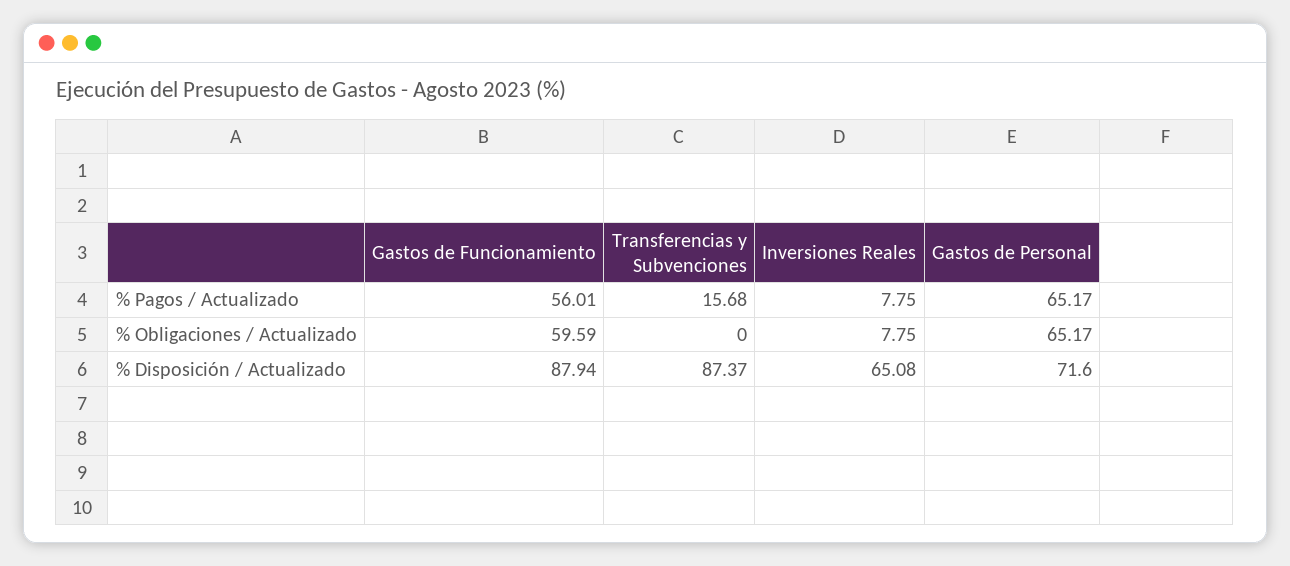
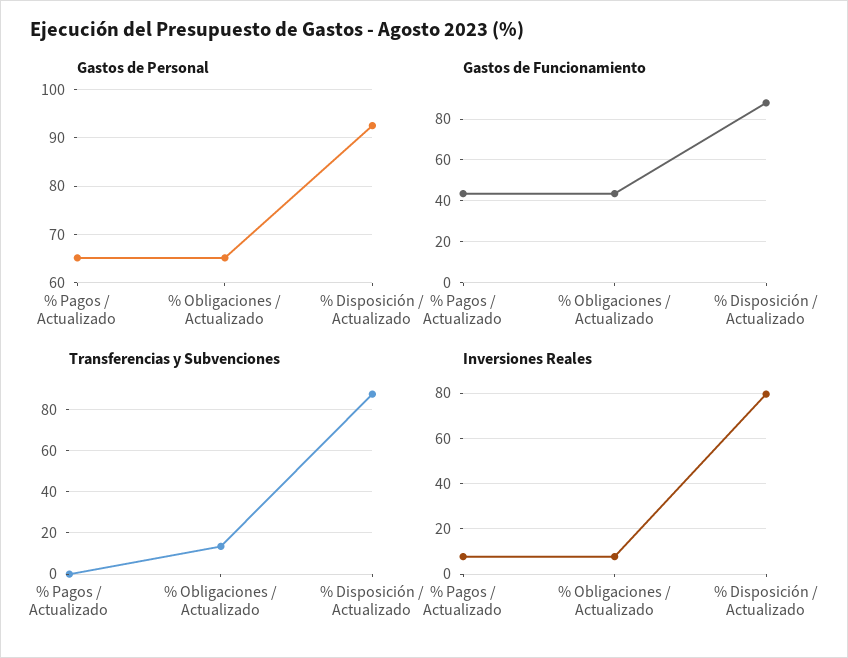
Gastos de Funcionamiento, % Pagos / Actualizado: 56.01 -> 45
Transferencias y Subvenciones, % Pagos / Actualizado: 15.68 -> 0
Gastos de Funcionamiento, % Obligaciones / Actualizado: 59.59 -> 45
Transferencias y Subvenciones, % Obligaciones / Actualizado: 0 -> 15
Inversiones Reales, % Disposición / Actualizado: 65.08 -> 80
Gastos de Personal, % Disposición / Actualizado: 71.6 -> 92

